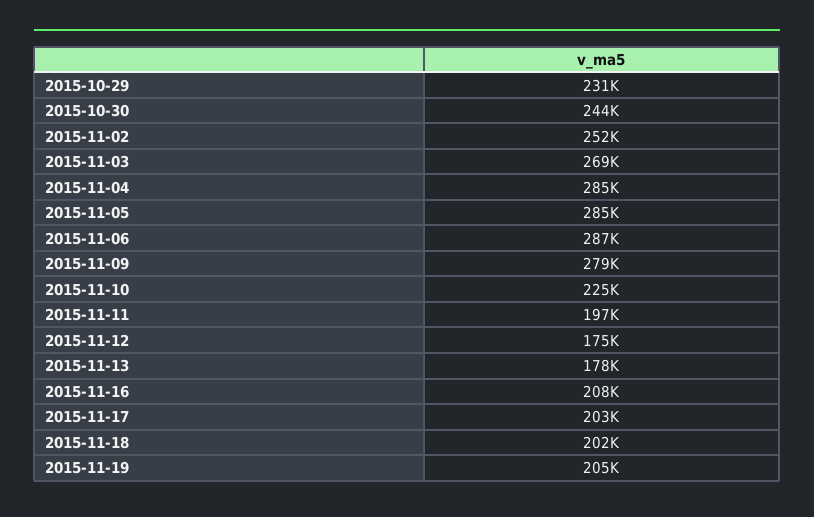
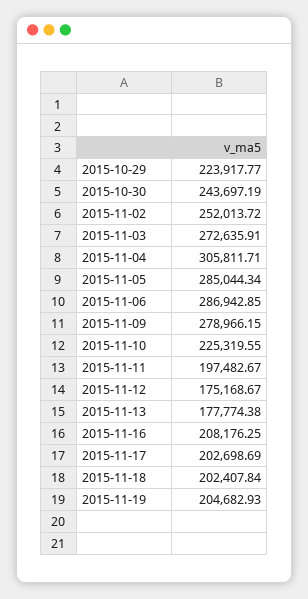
2015-10-29: 231000 -> 223917.77
2015-11-03: 269000 -> 272635.91
2015-11-04: 285000 -> 305811.71

